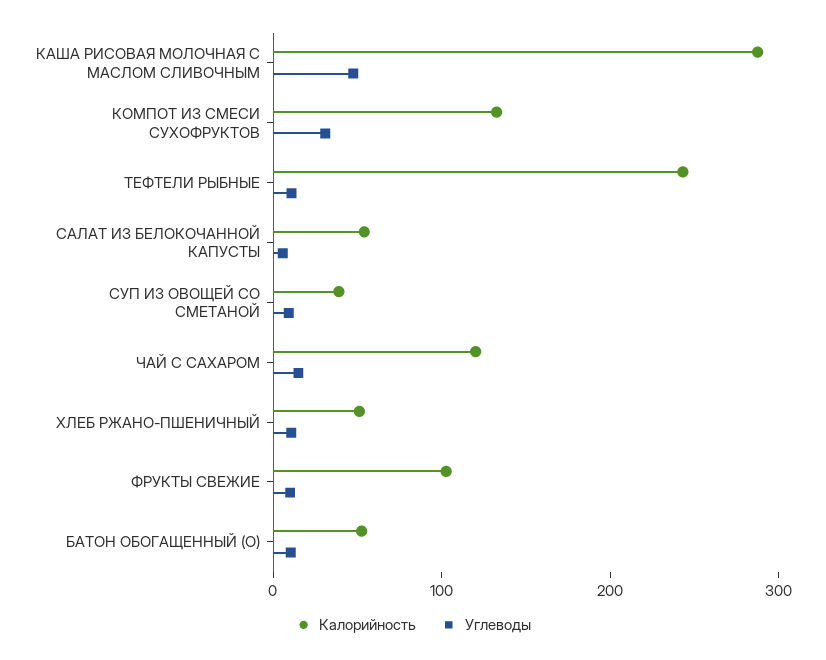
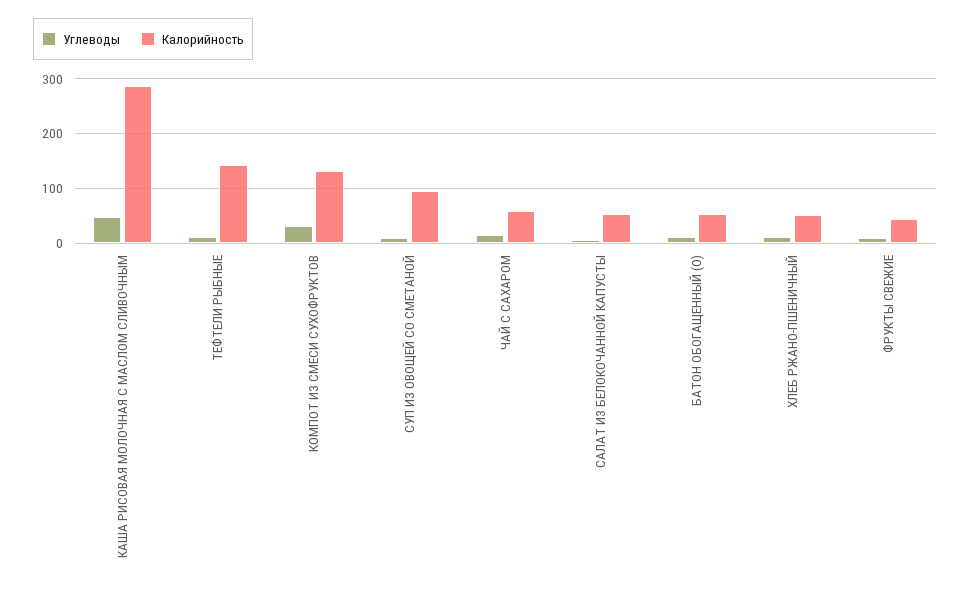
Калорийность, ТЕФТЕЛИ РЫБНЫЕ: 240 -> 140
Калорийность, СУП ИЗ ОВОЩЕЙ СО СМЕТАНОЙ: 40 -> 100
Калорийность, ЧАЙ С САХАРОМ: 120 -> 60
Калорийность, ФРУКТЫ СВЕЖИЕ: 100 -> 40

